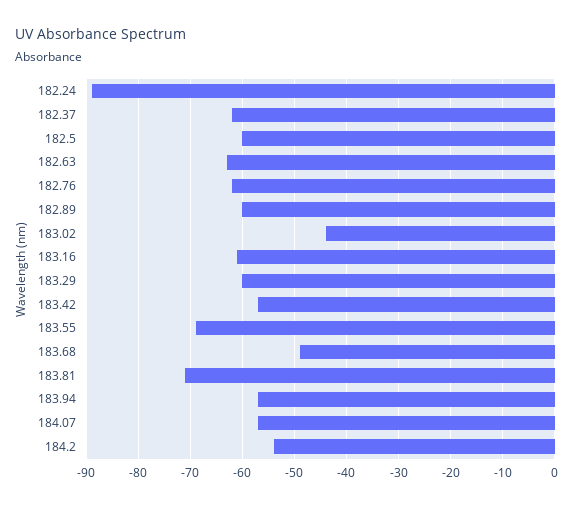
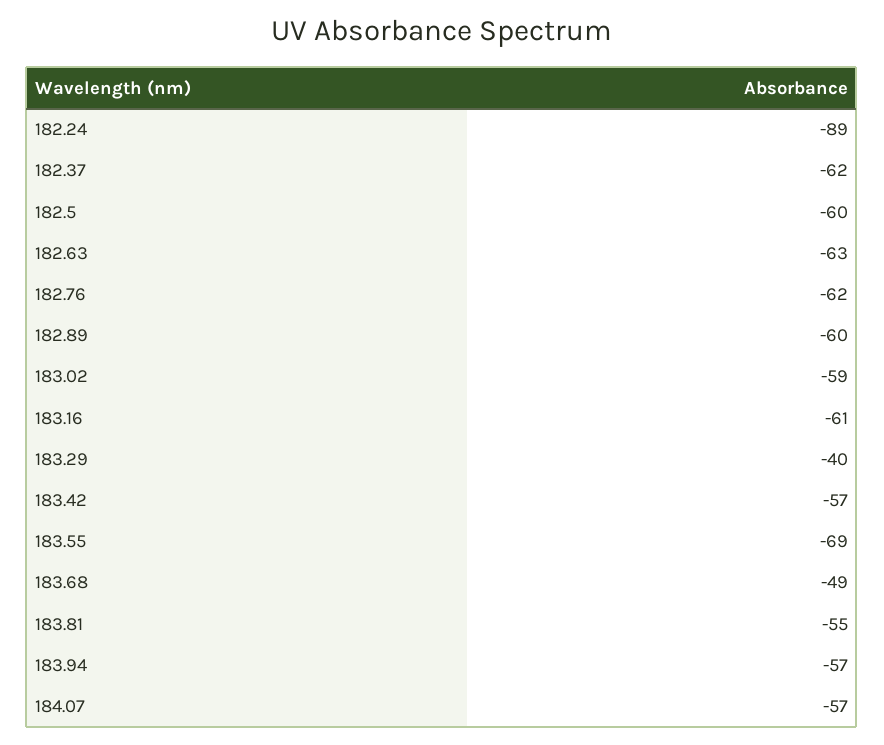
183.02: -45 -> -59
183.29: -60 -> -40
183.81: -70 -> -55
184.2: -55 -> none

